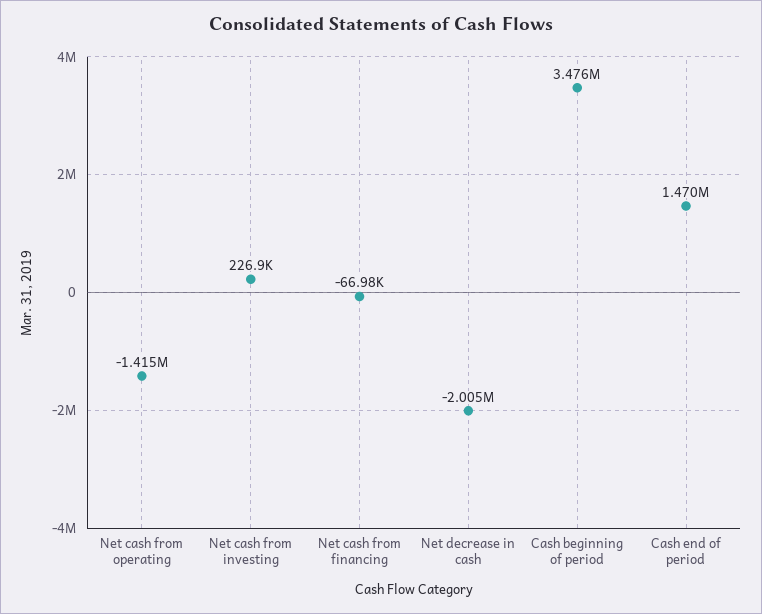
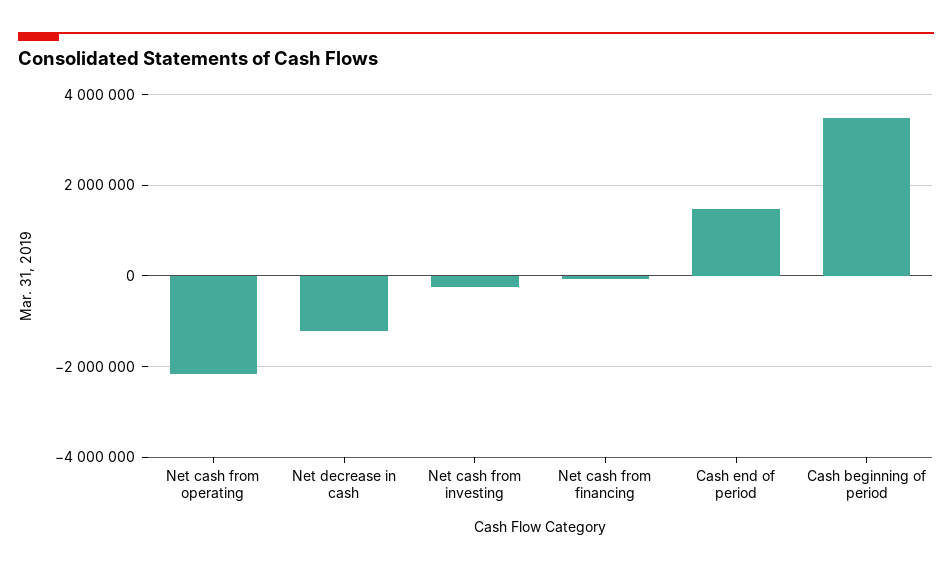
Net cash from operating: -1415000 -> -2200000
Net cash from investing: 226900 -> -200000
Net decrease in cash: -2005000 -> -1200000

